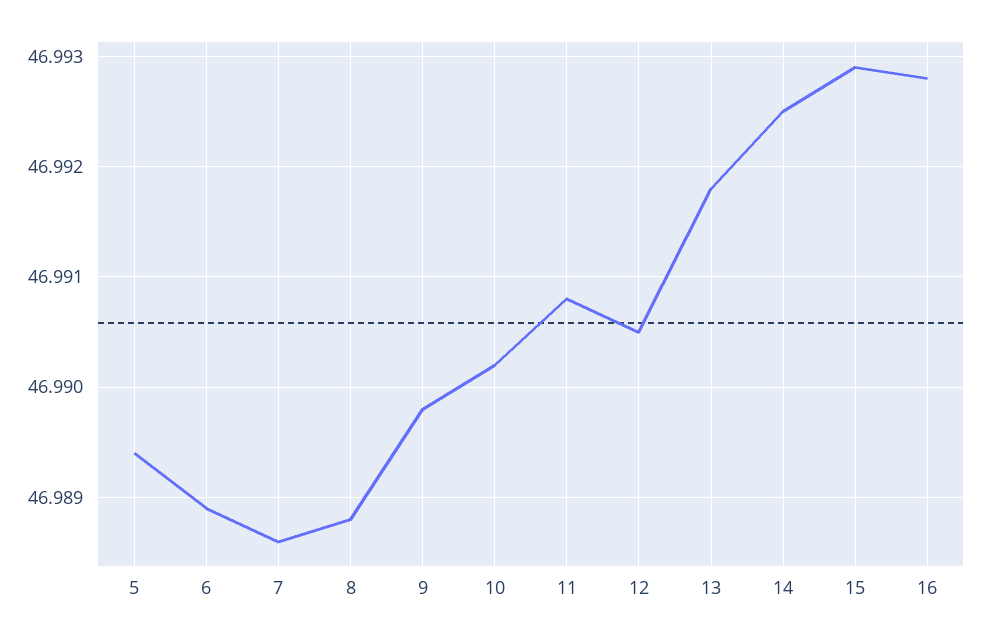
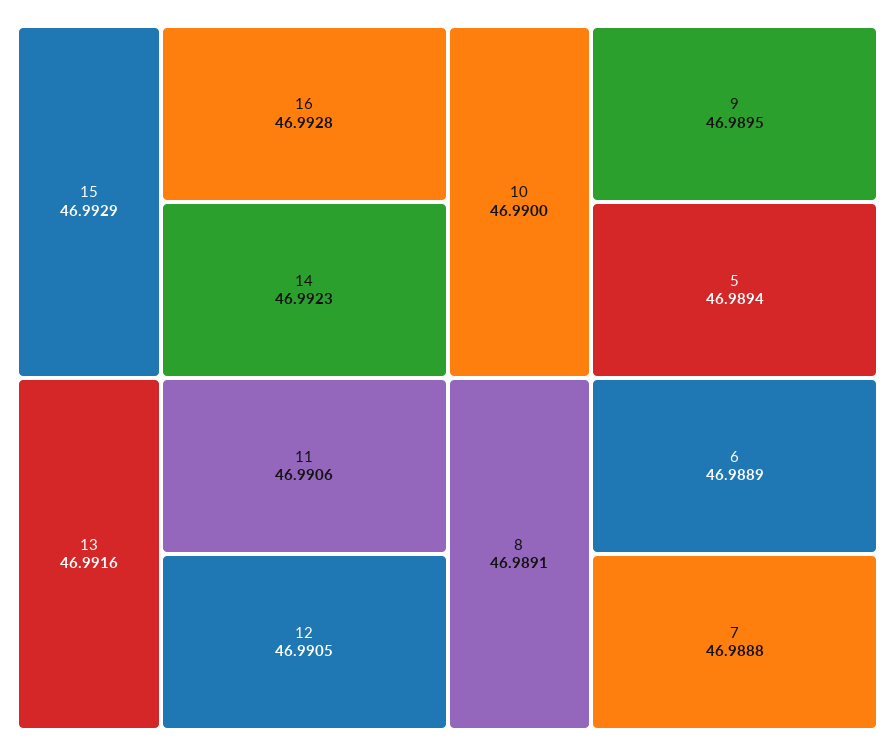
7: 46.9886 -> 46.9888
8: 46.9888 -> 46.9891
9: 46.9898 -> 46.9895
10: 46.9902 -> 46.99
11: 46.9908 -> 46.9906
13: 46.9918 -> 46.9916
14: 46.9925 -> 46.9923

